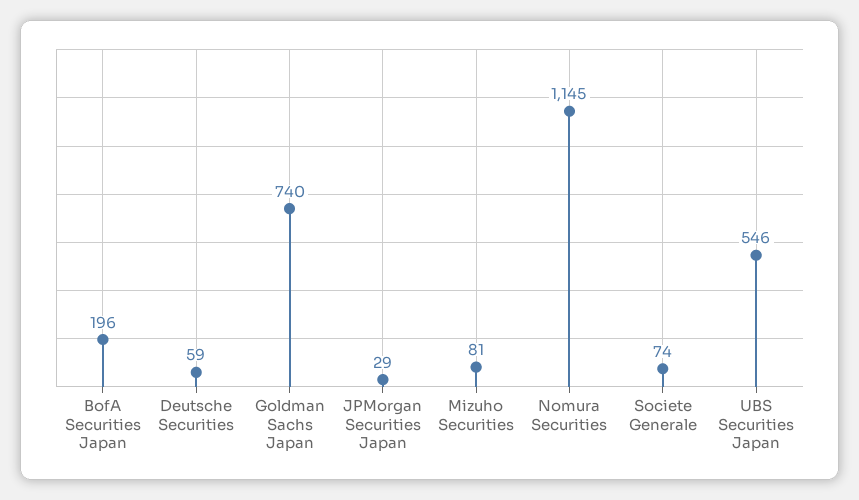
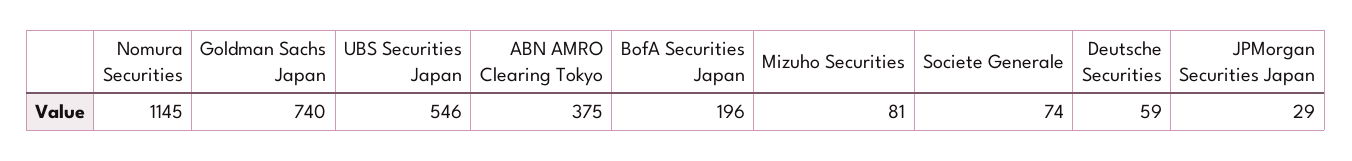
ABN AMRO Clearing Tokyo: none -> 375

